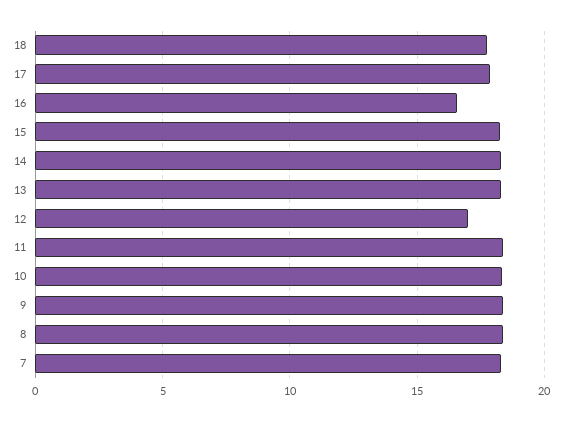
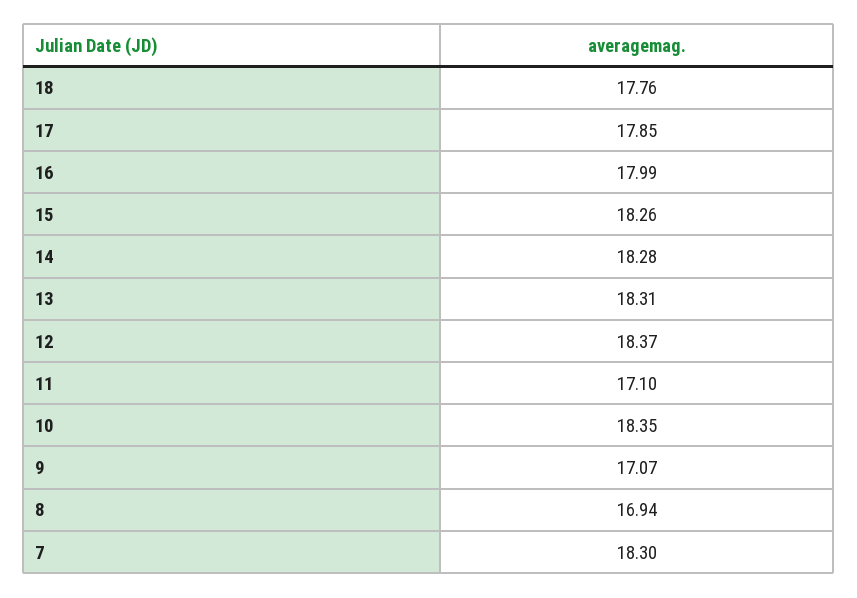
16: 16.5 -> 17.99
12: 17 -> 18.37
11: 18.5 -> 17.1
9: 18.5 -> 17.07
8: 18.5 -> 16.94

